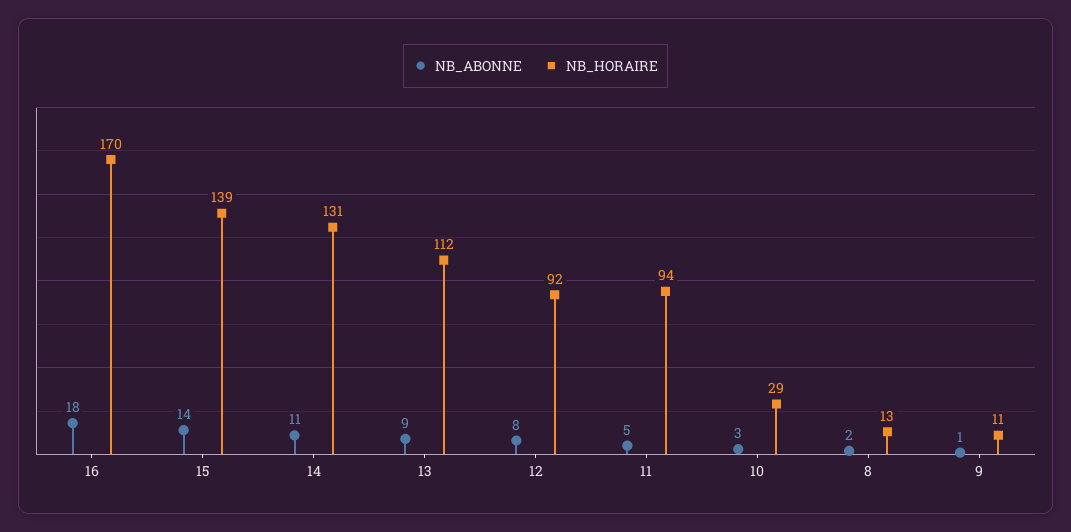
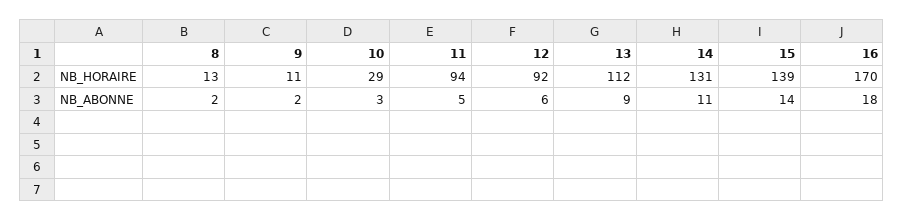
NB_ABONNE, 12: 8 -> 6
NB_ABONNE, 9: 1 -> 2

